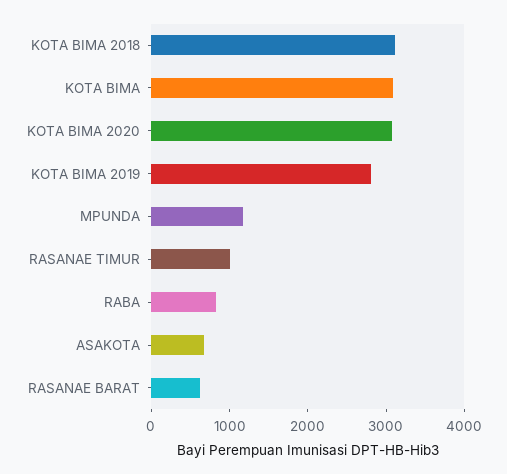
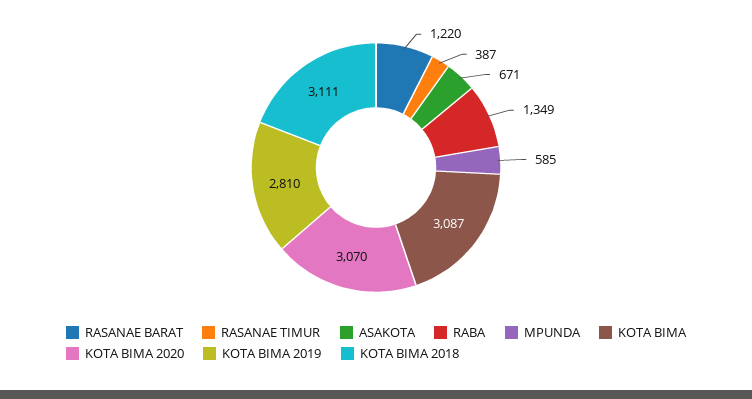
MPUNDA: 1200 -> 585
RASANAE TIMUR: 1000 -> 387
RABA: 800 -> 1349
RASANAE BARAT: 600 -> 1220

